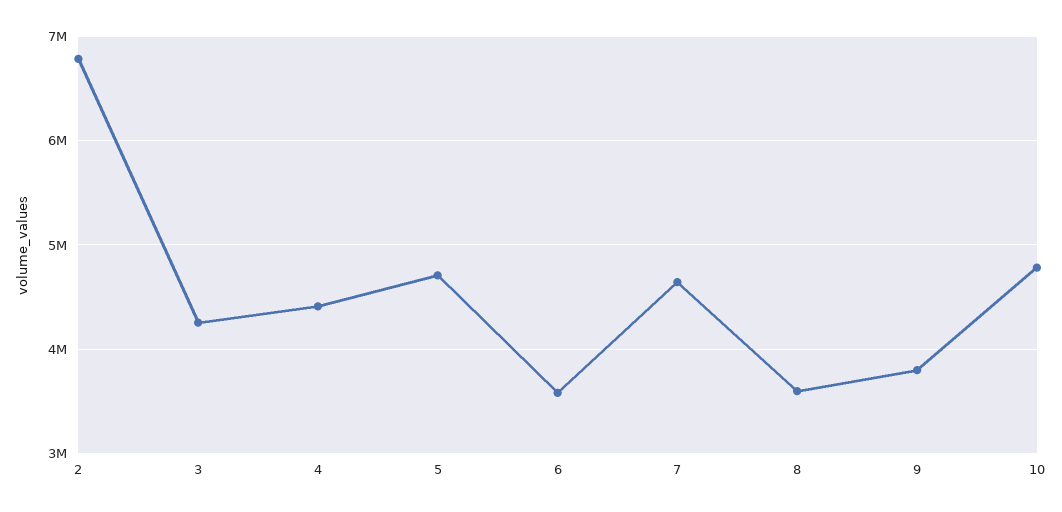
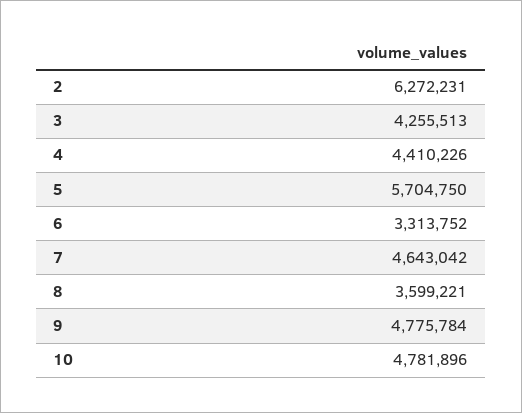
2: 6800000 -> 6272231
5: 4700000 -> 5704750
6: 3600000 -> 3313752
9: 3800000 -> 4775784

